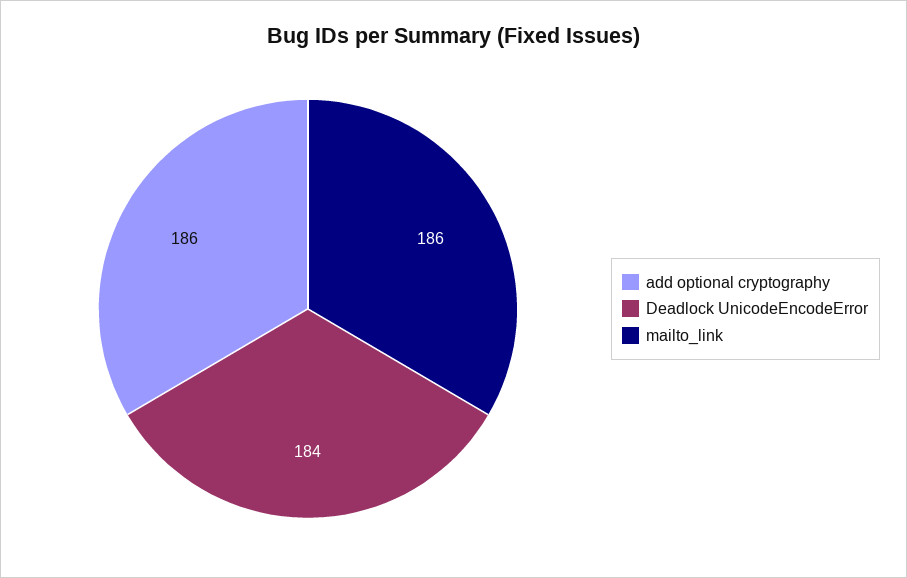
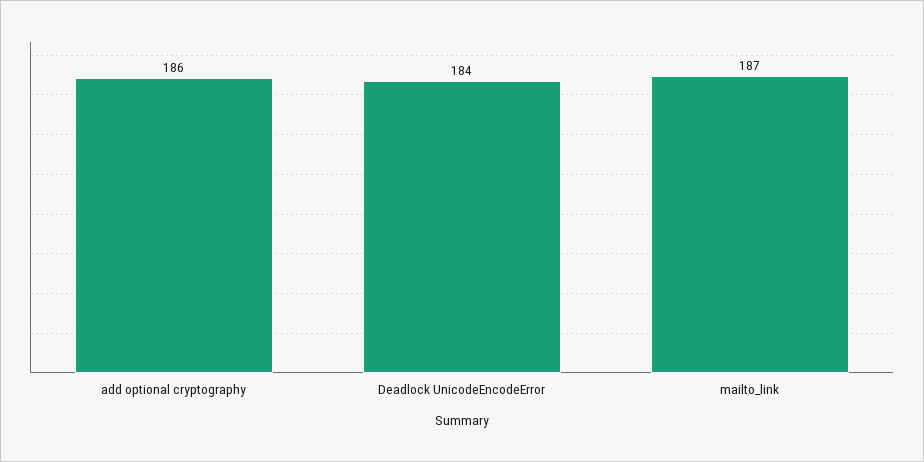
mailto_link: 186 -> 187

